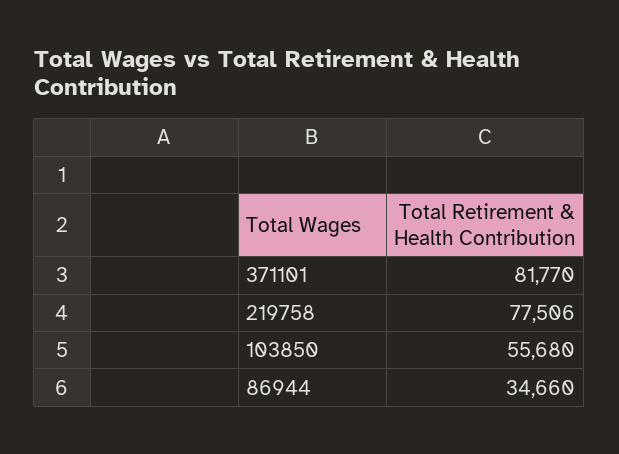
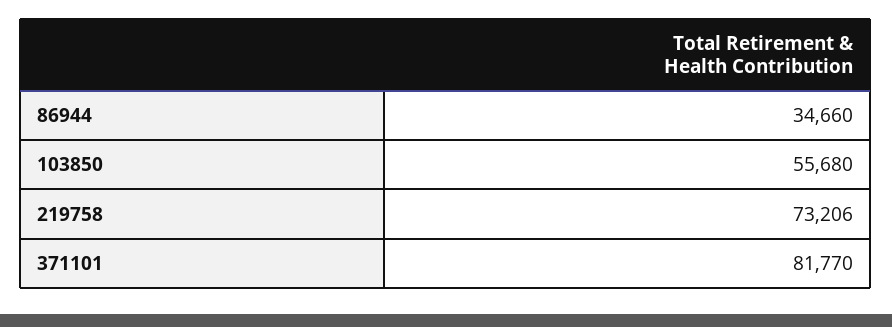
219758: 77506 -> 73206

